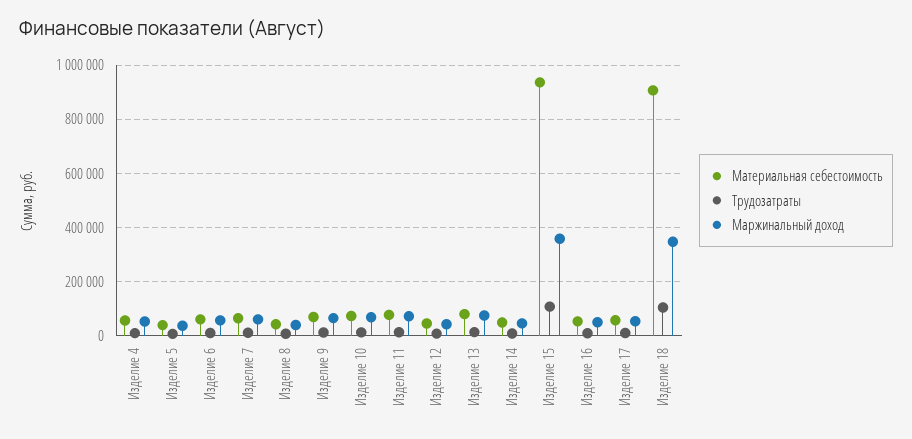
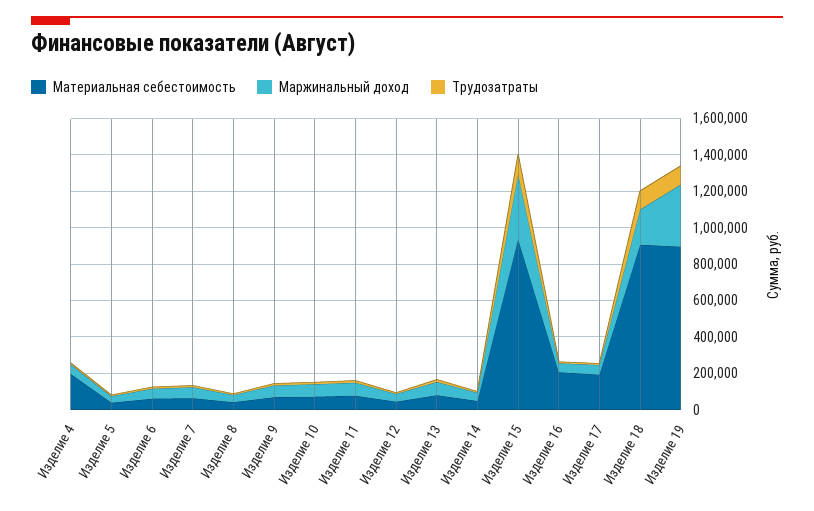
Материальная себестоимость, Изделие 4: 50000 -> 200000
Материальная себестоимость, Изделие 16: 50000 -> 200000
Материальная себестоимость, Изделие 17: 50000 -> 200000
Маржинальный доход, Изделие 18: 350000 -> 200000
Материальная себестоимость, Изделие 19: none -> 900000
Маржинальный доход, Изделие 19: none -> 350000
Трудозатраты, Изделие 19: none -> 100000

